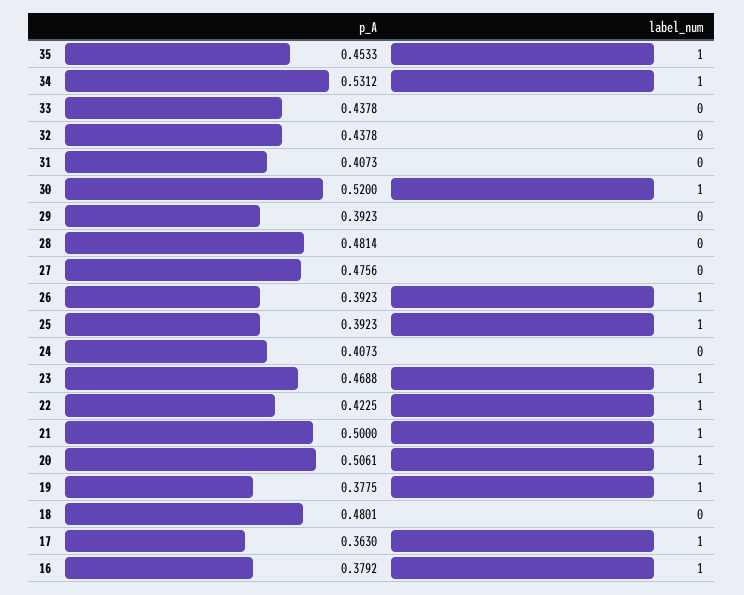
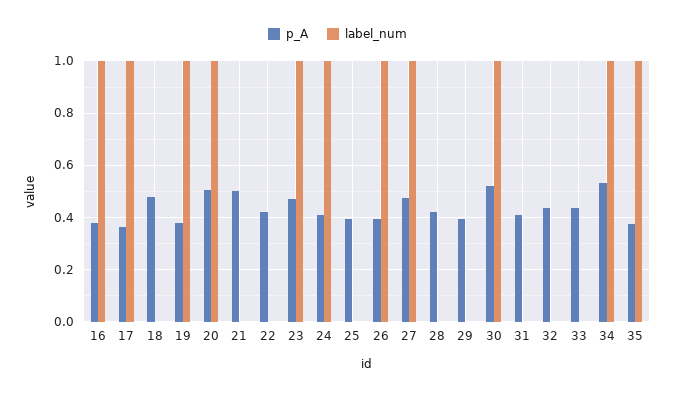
p_A, 35: 0.4533 -> 0.375
p_A, 28: 0.4814 -> 0.425
label_num, 27: 0 -> 1
label_num, 25: 1 -> 0
label_num, 24: 0 -> 1
label_num, 22: 1 -> 0
label_num, 21: 1 -> 0

